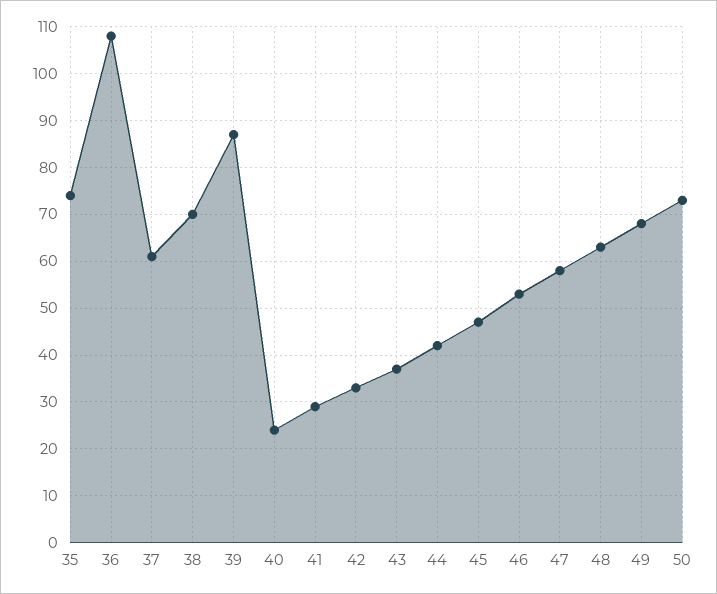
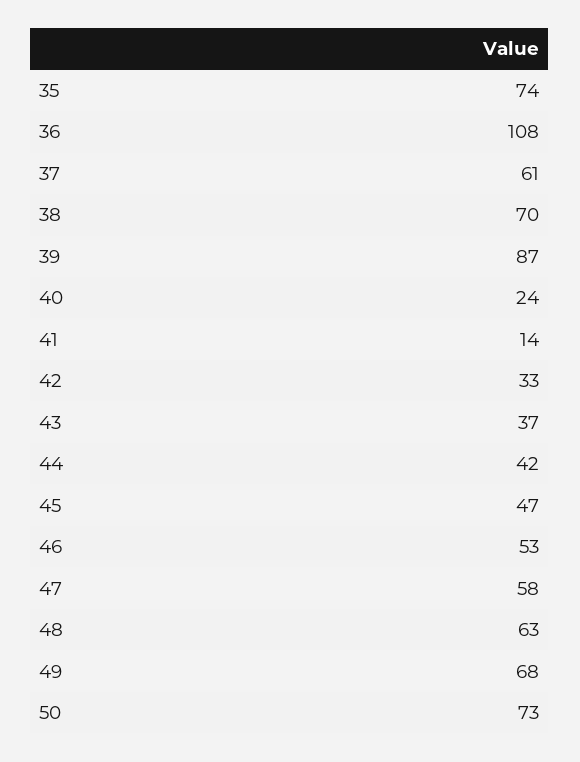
41: 30 -> 14

